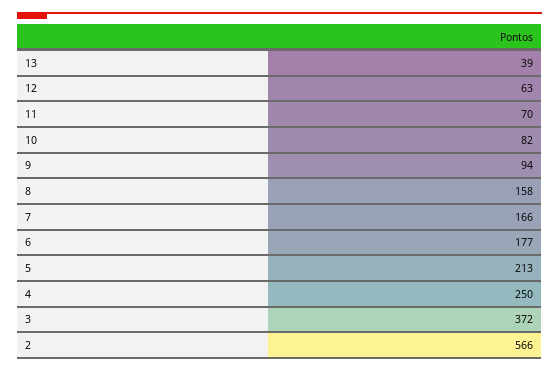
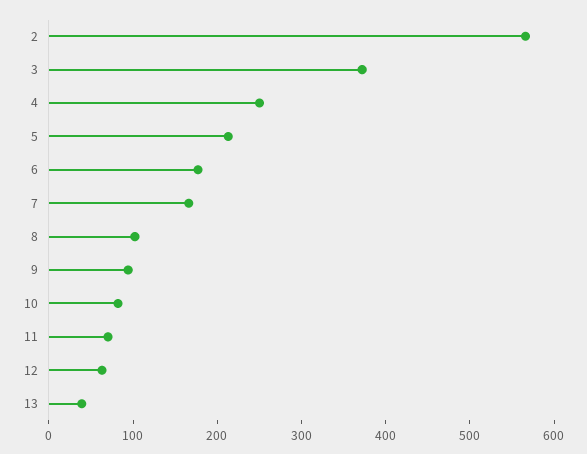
8: 158 -> 100

